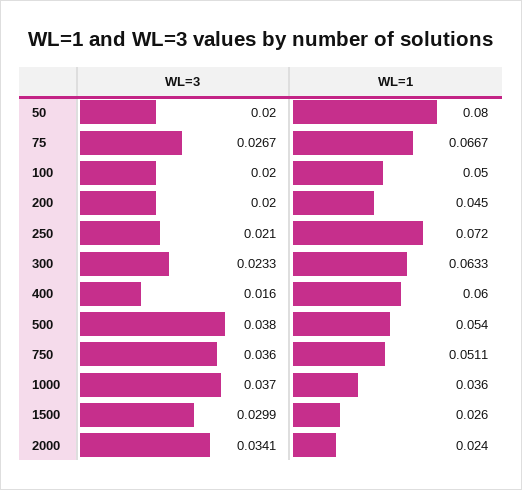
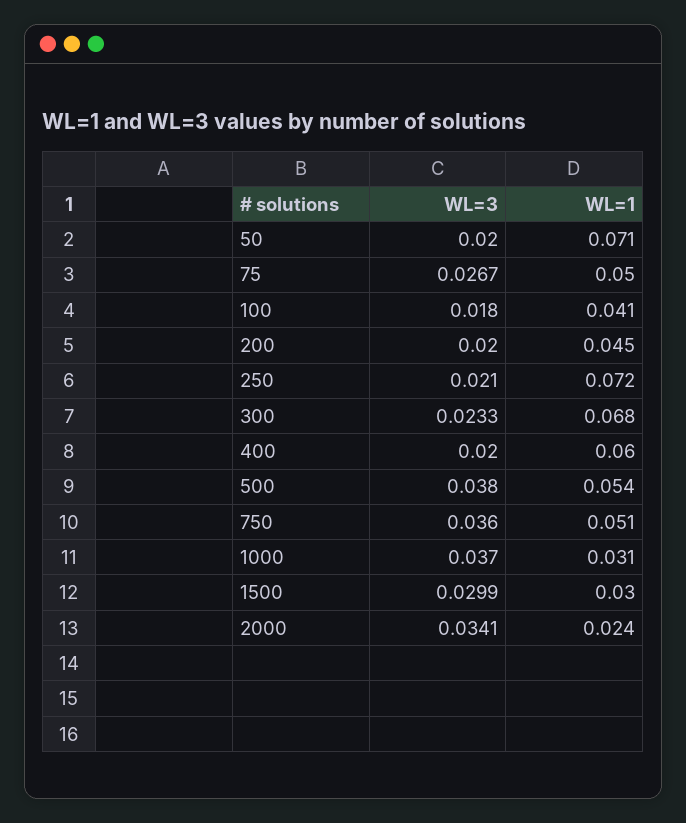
WL=1, 50: 0.08 -> 0.071
WL=1, 75: 0.0667 -> 0.05
WL=3, 100: 0.02 -> 0.018
WL=1, 100: 0.05 -> 0.041
WL=1, 300: 0.0633 -> 0.068
WL=3, 400: 0.016 -> 0.02
WL=1, 1000: 0.036 -> 0.031
WL=1, 1500: 0.026 -> 0.03

